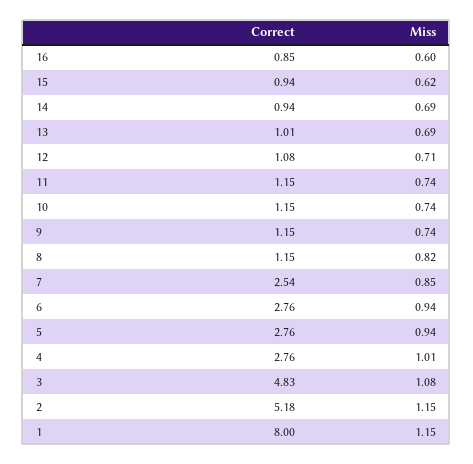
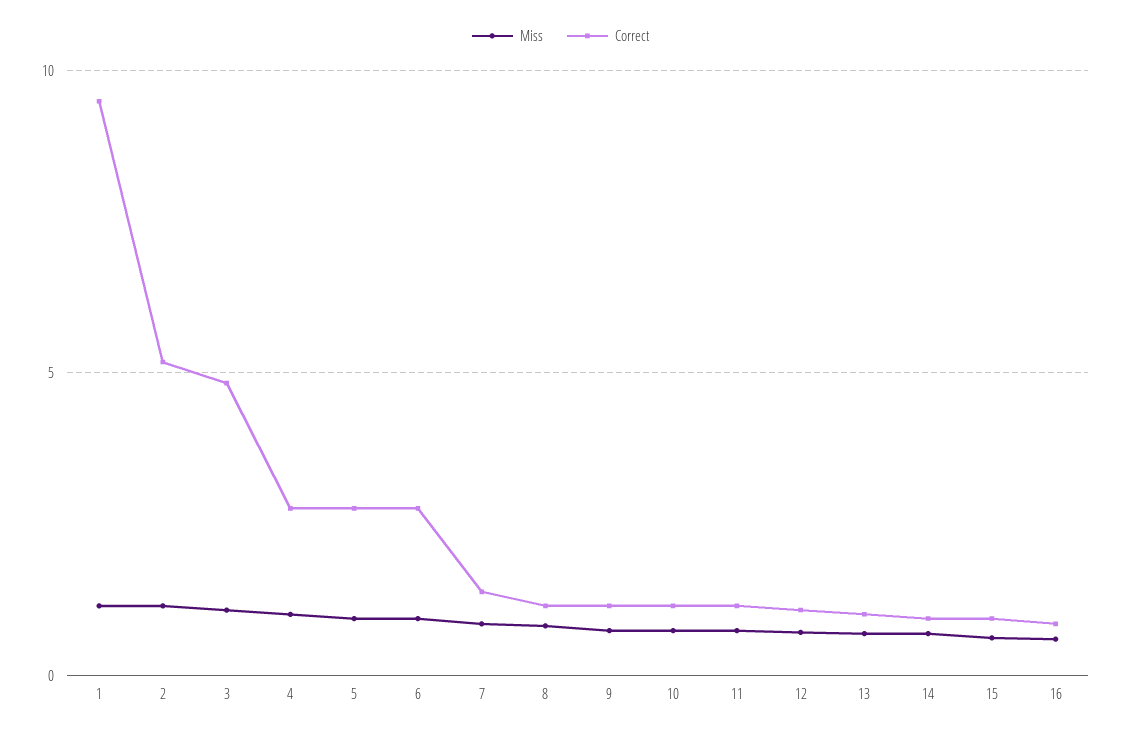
Correct, 7: 2.54 -> 1.5
Correct, 1: 8 -> 9.5

